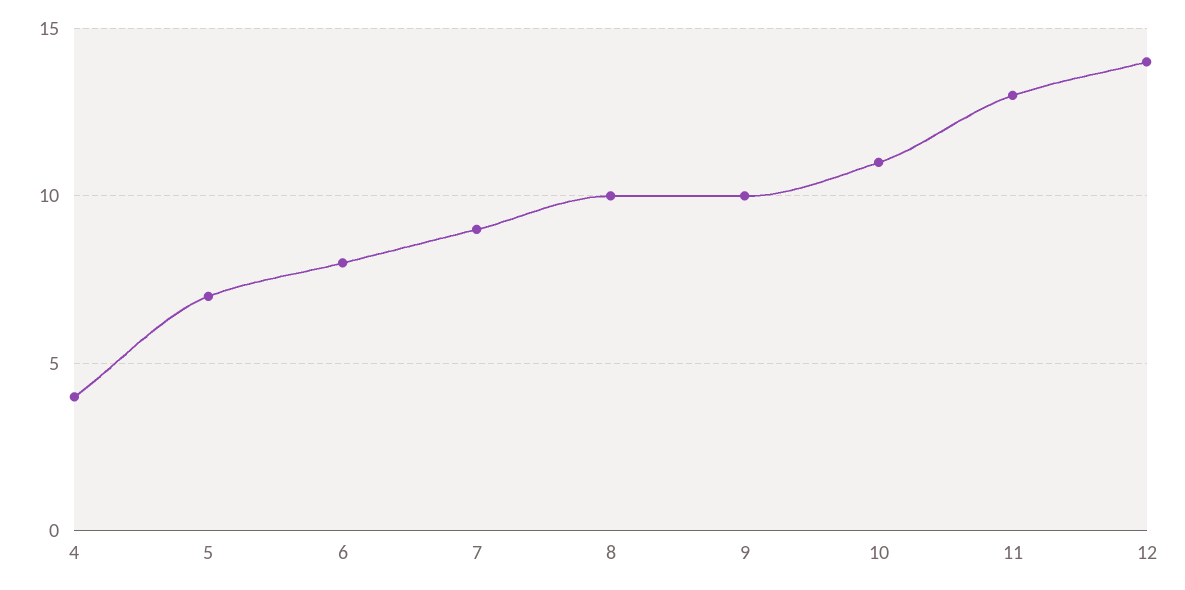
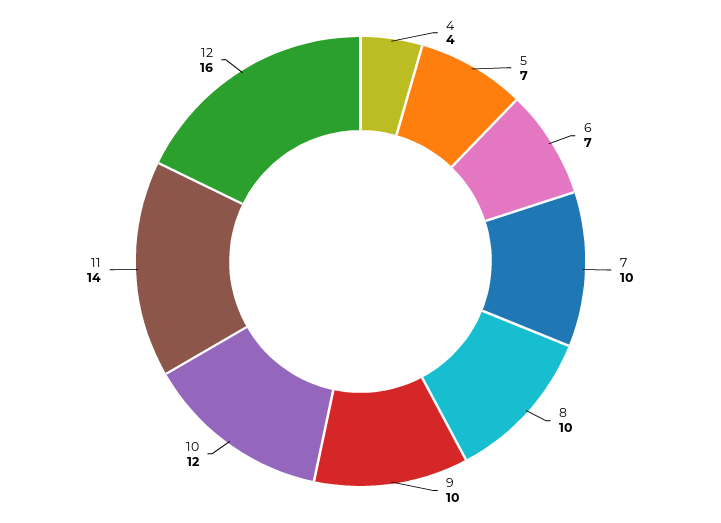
6: 8 -> 7
7: 9 -> 10
10: 11 -> 12
11: 13 -> 14
12: 14 -> 16

